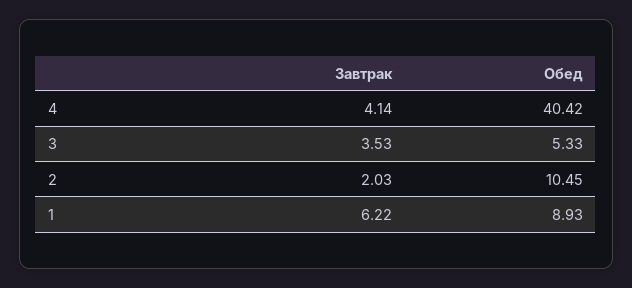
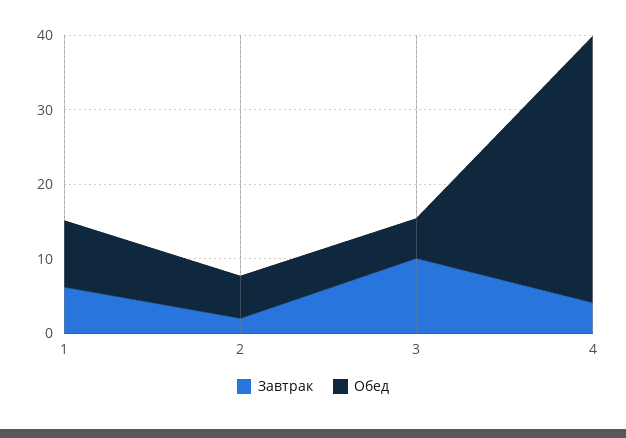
Обед, 4: 40.42 -> 36
Завтрак, 3: 3.53 -> 10
Обед, 2: 10.45 -> 6

